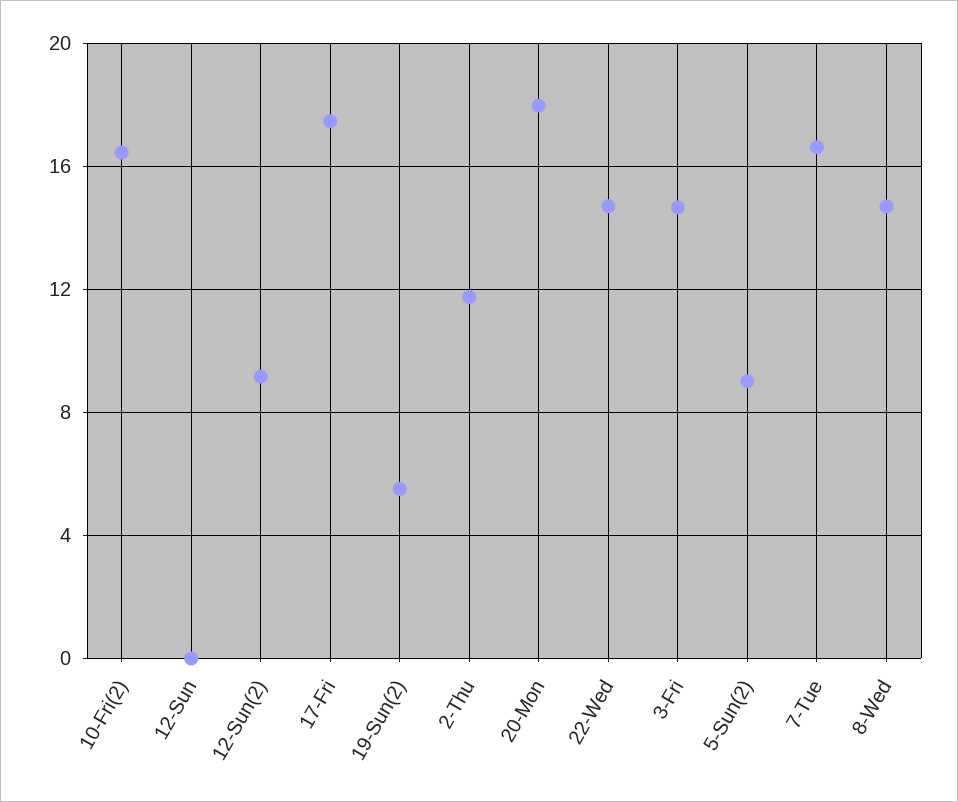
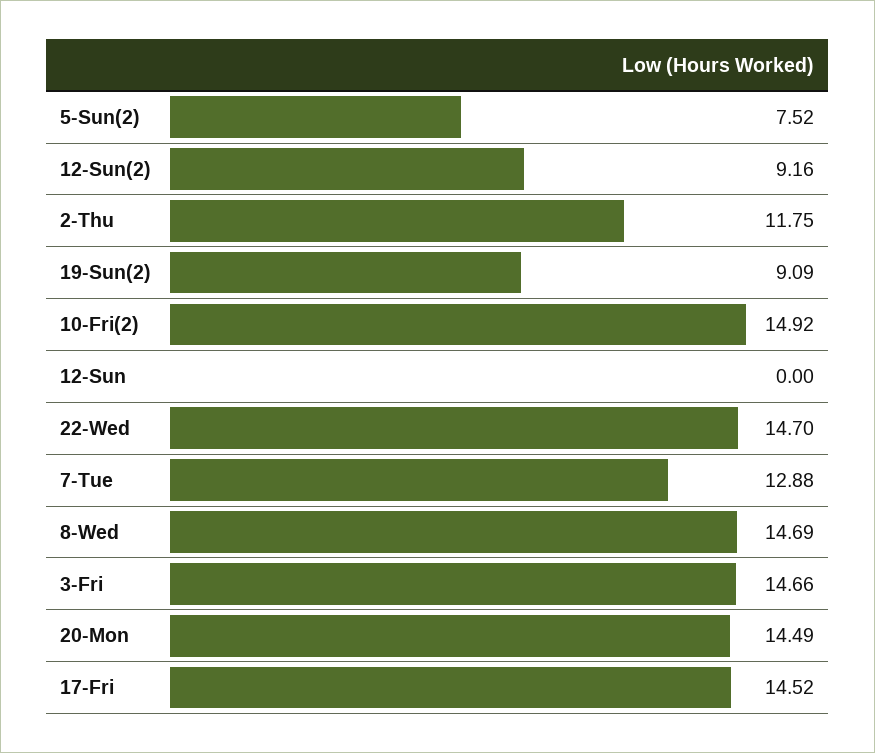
10-Fri(2): 16.5 -> 14.92
17-Fri: 17.5 -> 14.52
19-Sun(2): 5.5 -> 9.09
20-Mon: 18 -> 14.49
5-Sun(2): 9 -> 7.52
7-Tue: 16.5 -> 12.88

